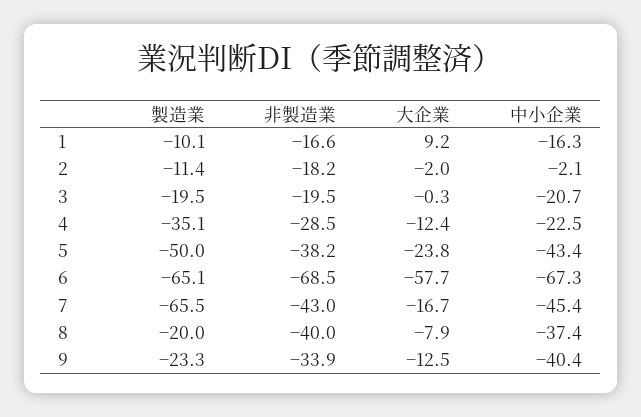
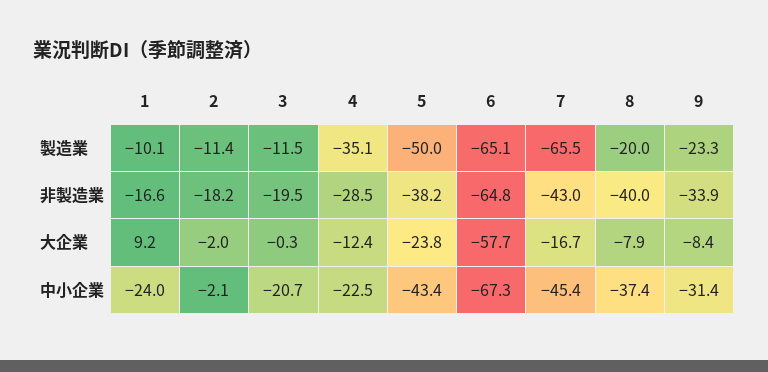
中小企業, 1: -16.3 -> -24
製造業, 3: -19.5 -> -11.5
非製造業, 6: -68.5 -> -64.8
大企業, 9: -12.5 -> -8.4
中小企業, 9: -40.4 -> -31.4

